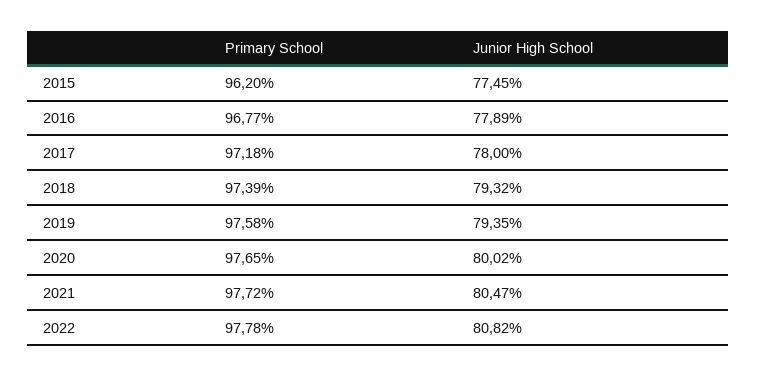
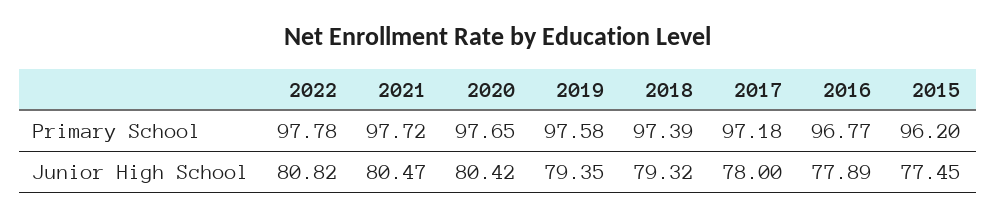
Junior High School, 2020: 80.02 -> 80.42

